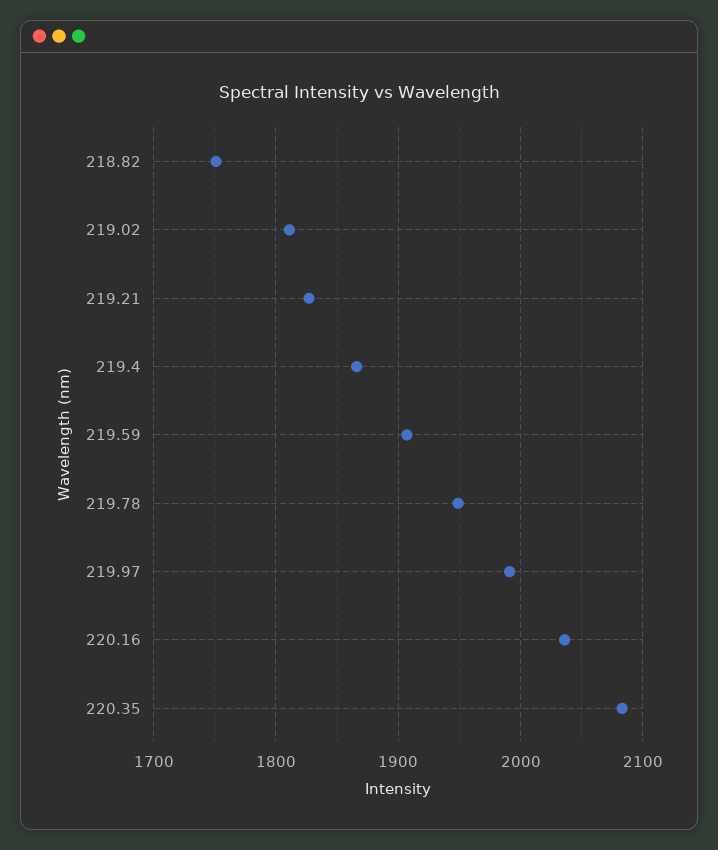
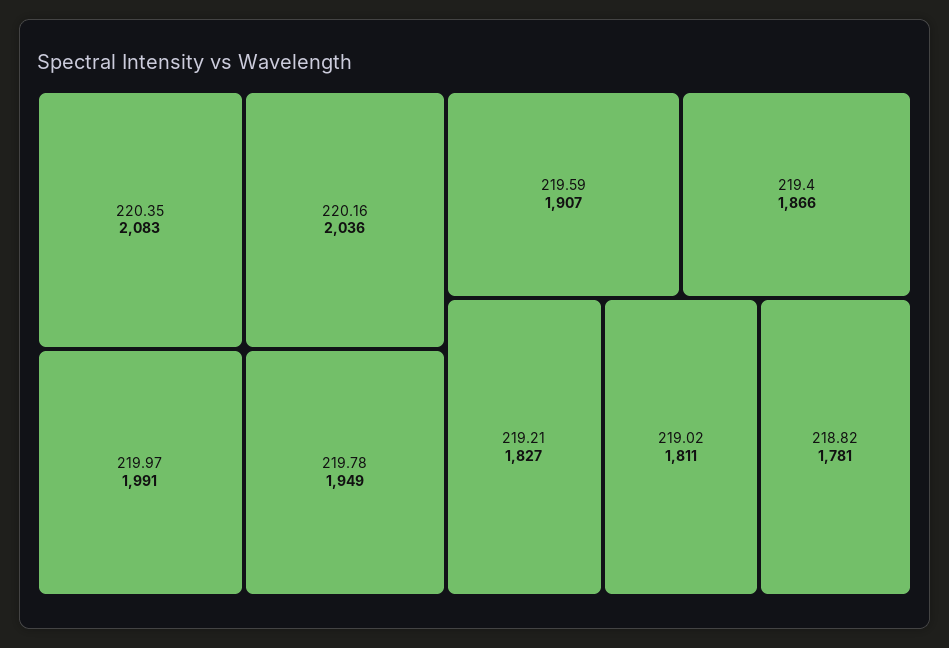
218.82: 1750 -> 1781

